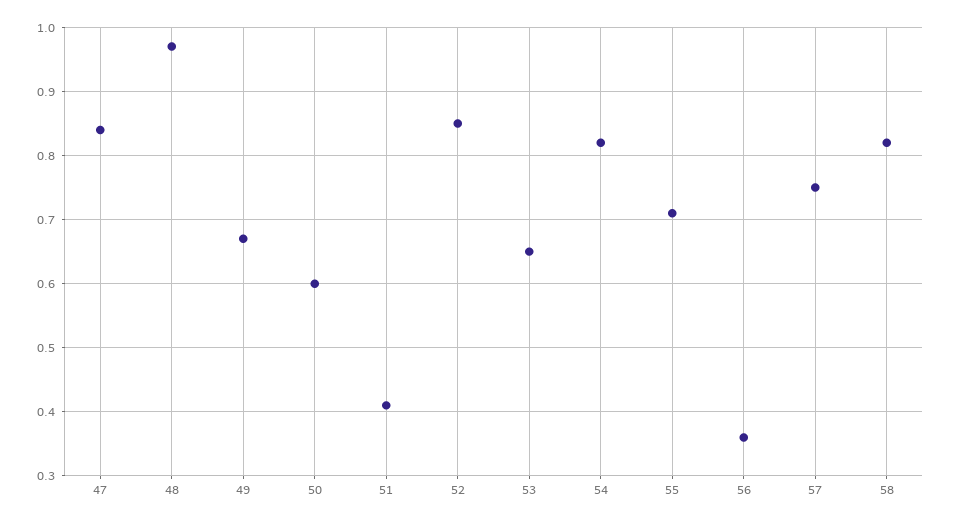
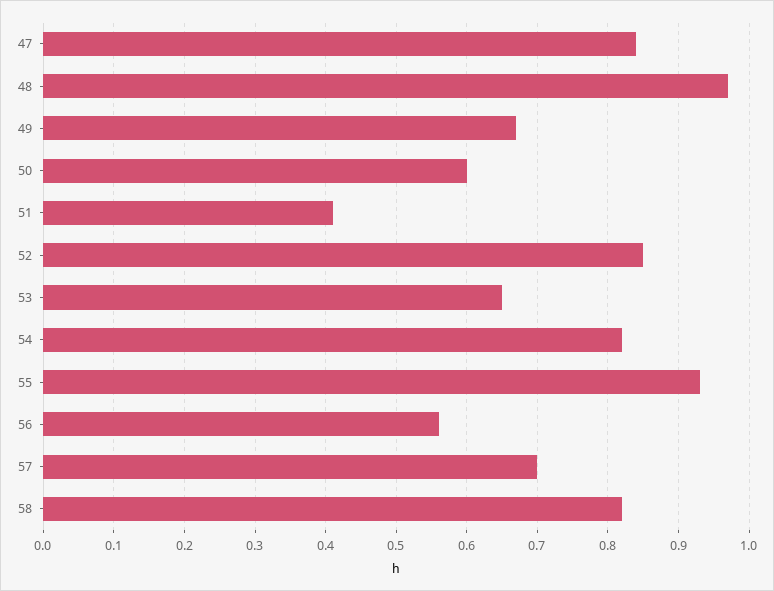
55: 0.71 -> 0.93
56: 0.36 -> 0.56
57: 0.75 -> 0.7

